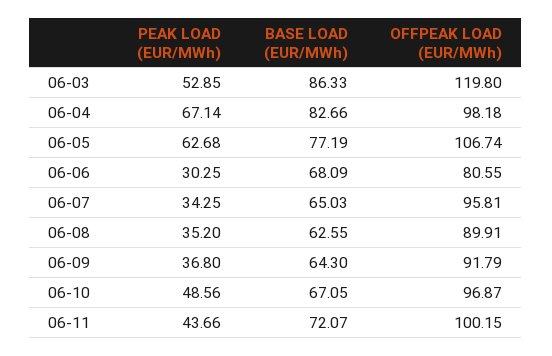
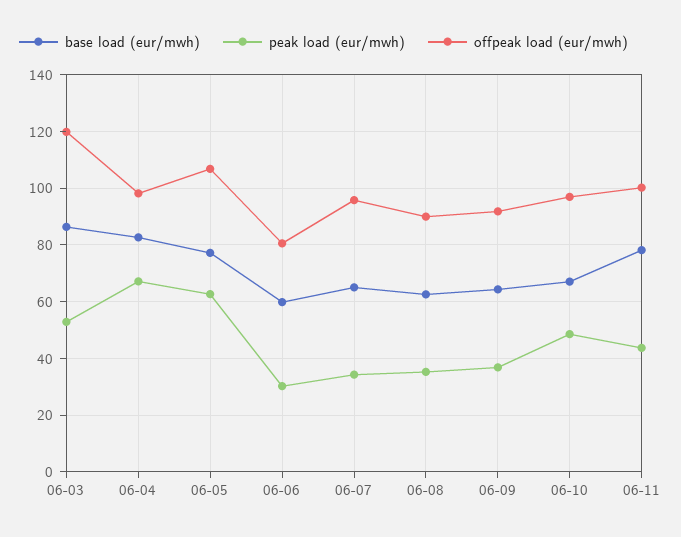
BASE LOAD (EUR/MWh), 06-06: 68.09 -> 60
BASE LOAD (EUR/MWh), 06-11: 72.07 -> 77.5

